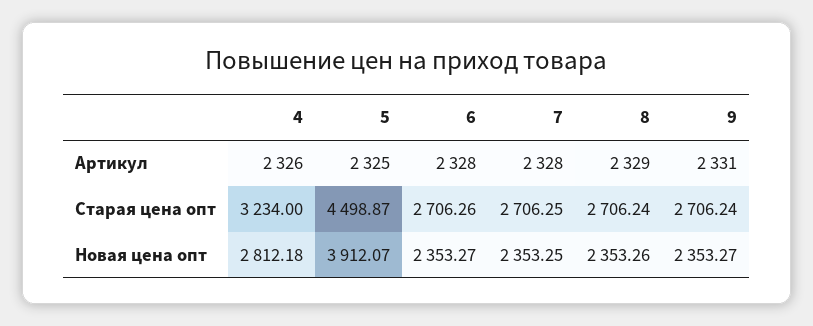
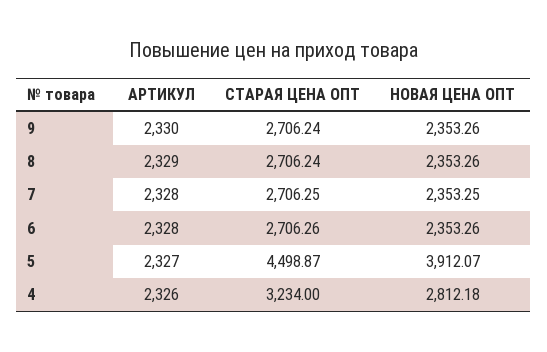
5, Артикул: 2325 -> 2327
9, Артикул: 2331 -> 2330
6, Новая цена опт: 2353.27 -> 2353.26
9, Новая цена опт: 2353.27 -> 2353.26

